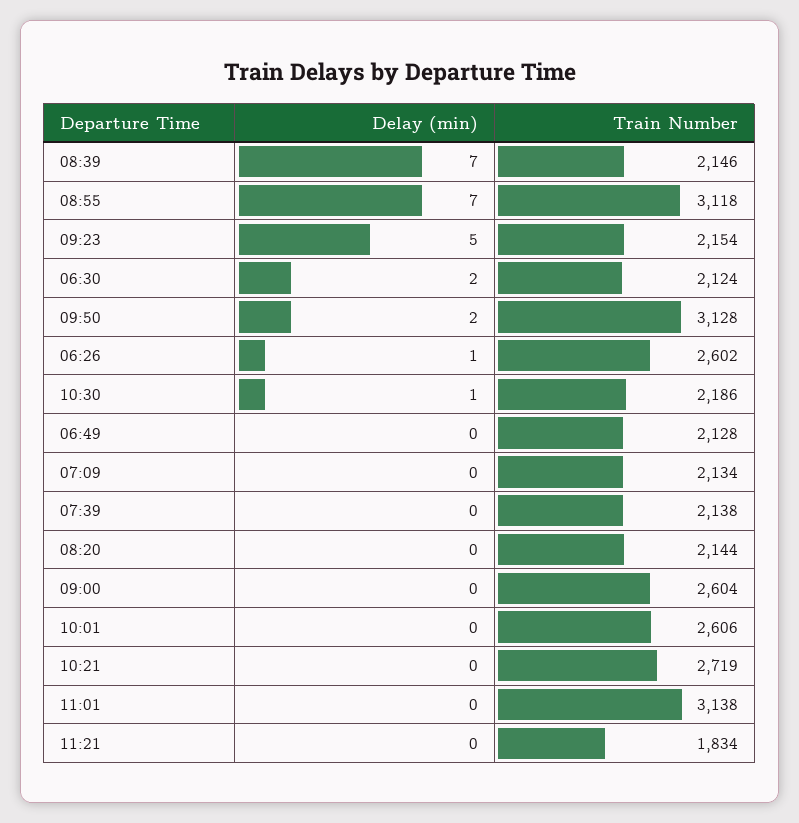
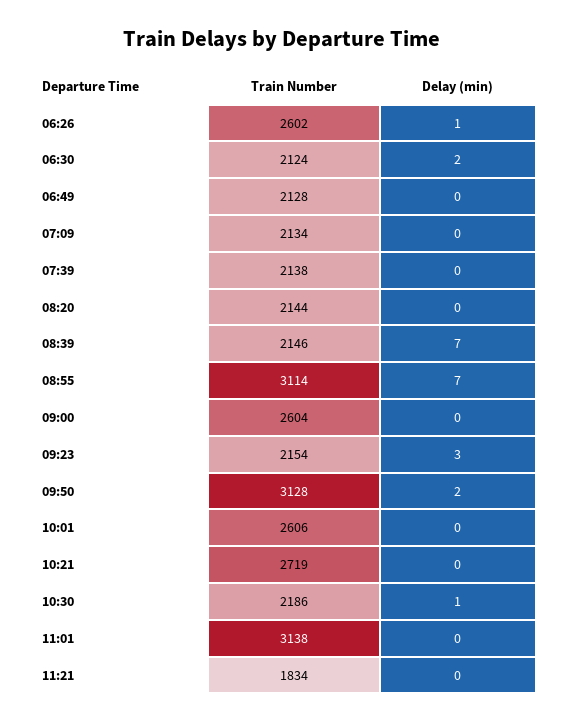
Train Number, 08:55: 3118 -> 3114
Delay (min), 09:23: 5 -> 3

